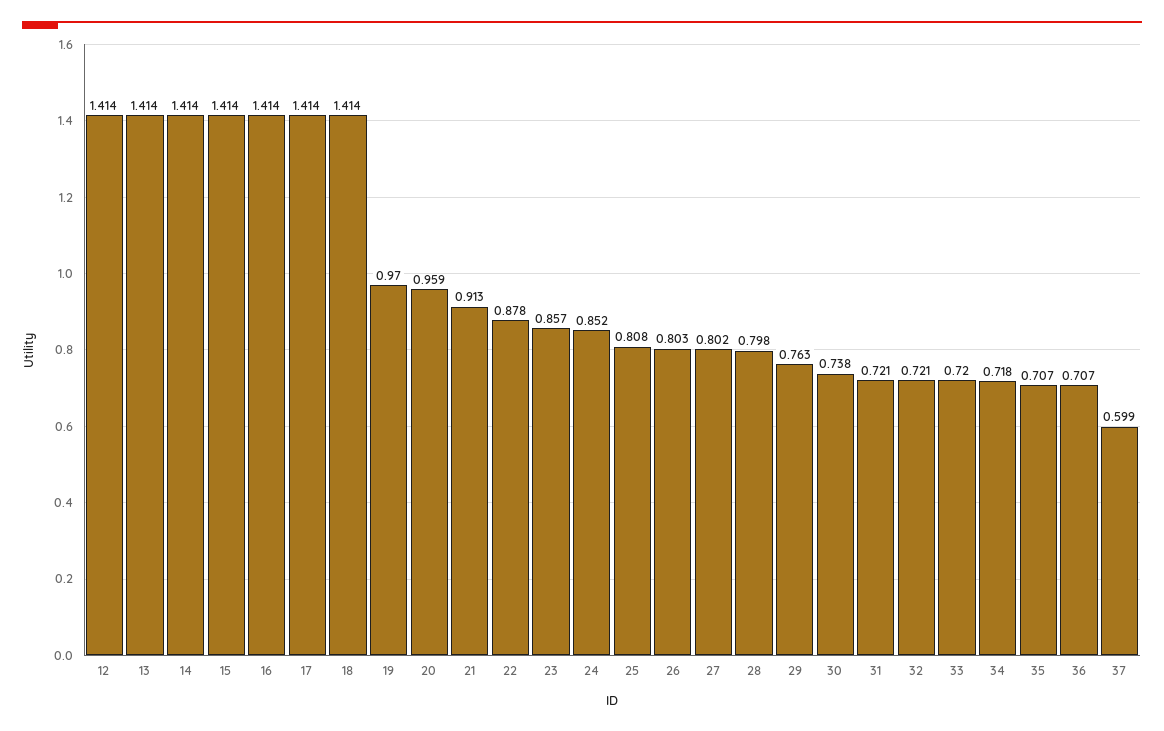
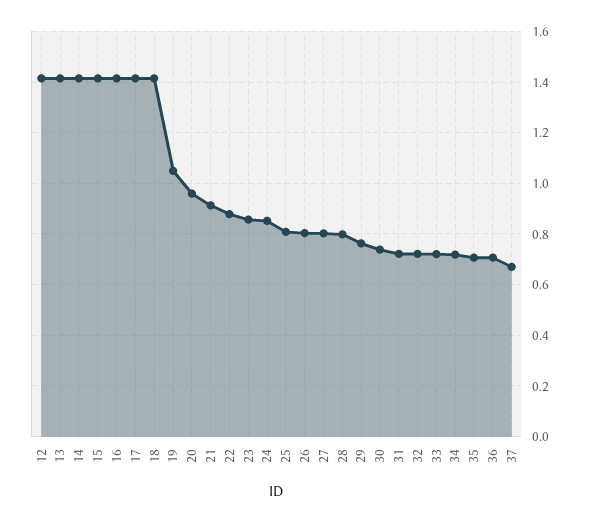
19: 0.97 -> 1.05
37: 0.599 -> 0.675

